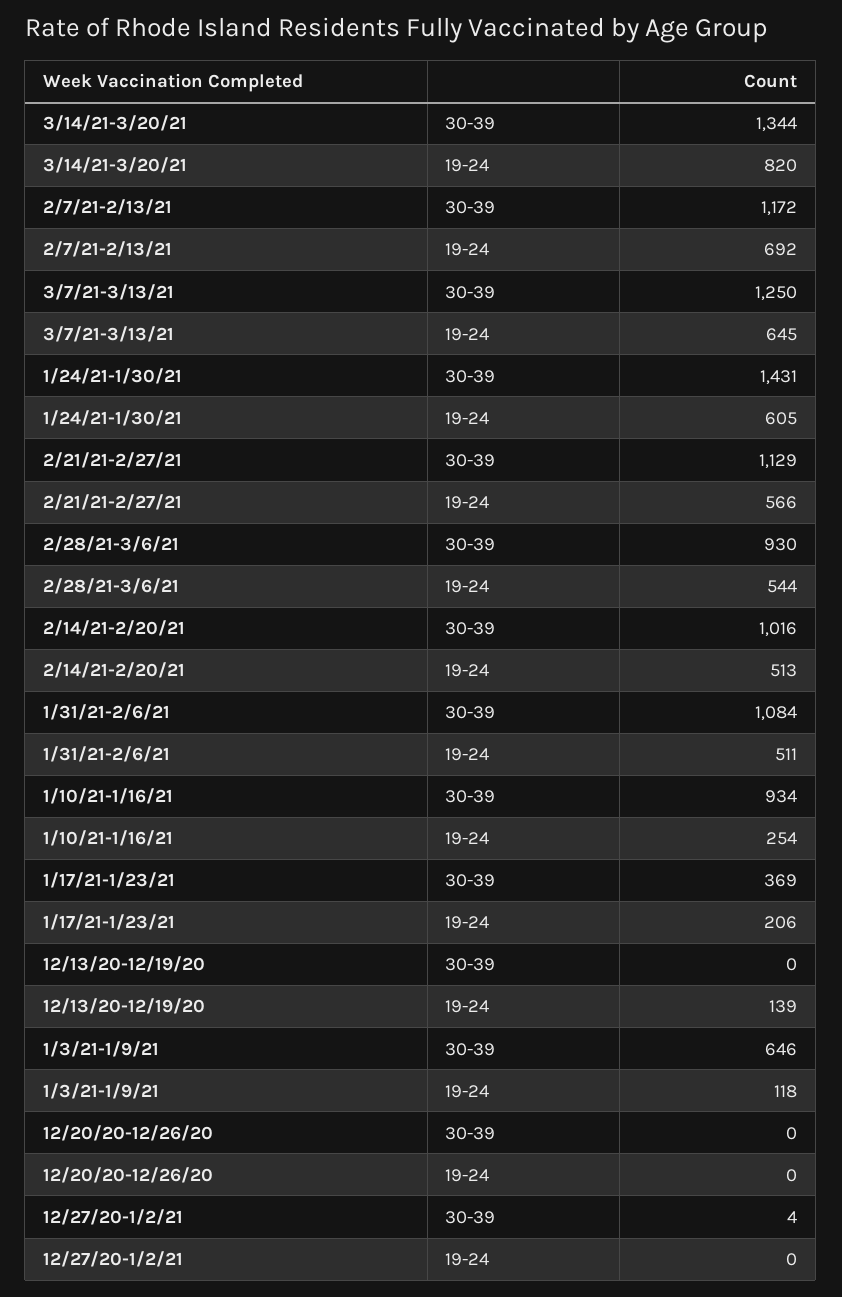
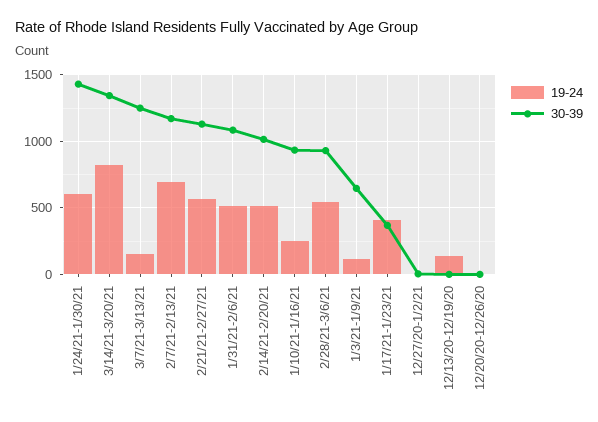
19-24, 3/7/21-3/13/21: 645 -> 150
19-24, 1/17/21-1/23/21: 206 -> 400

